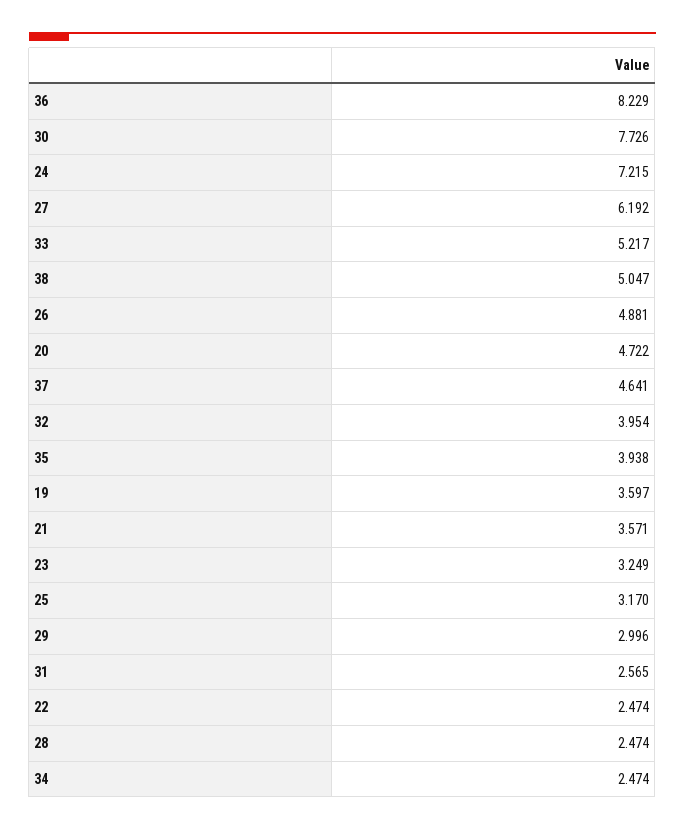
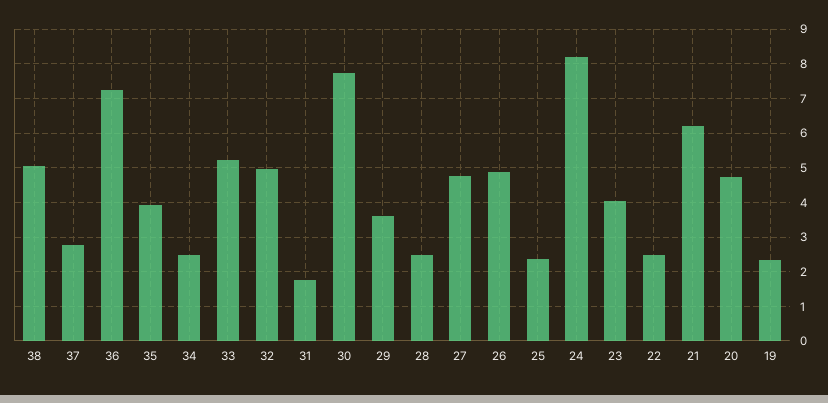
36: 8.229 -> 7.2
24: 7.215 -> 8.2
27: 6.192 -> 4.8
37: 4.641 -> 2.8
32: 3.954 -> 5
19: 3.597 -> 2.4
21: 3.571 -> 6.2
23: 3.249 -> 4
25: 3.17 -> 2.4
29: 2.996 -> 3.6
31: 2.565 -> 1.8

